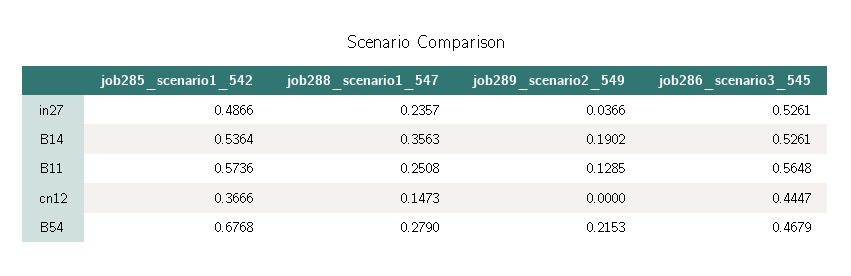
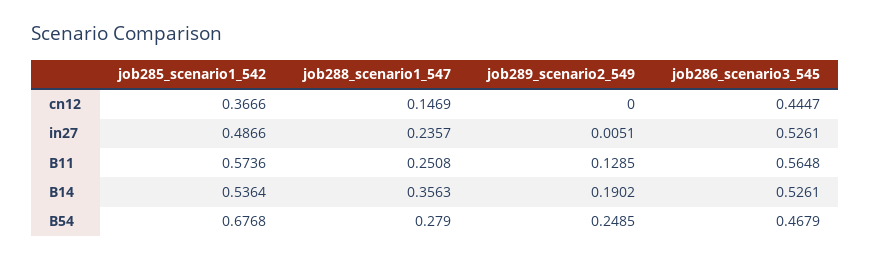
job289_scenario2_549, in27: 0.0366 -> 0.0051
job288_scenario1_547, cn12: 0.1473 -> 0.1469
job289_scenario2_549, B54: 0.2153 -> 0.2485

